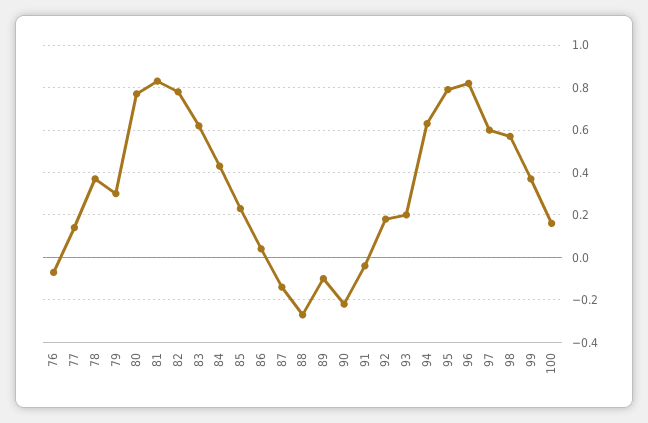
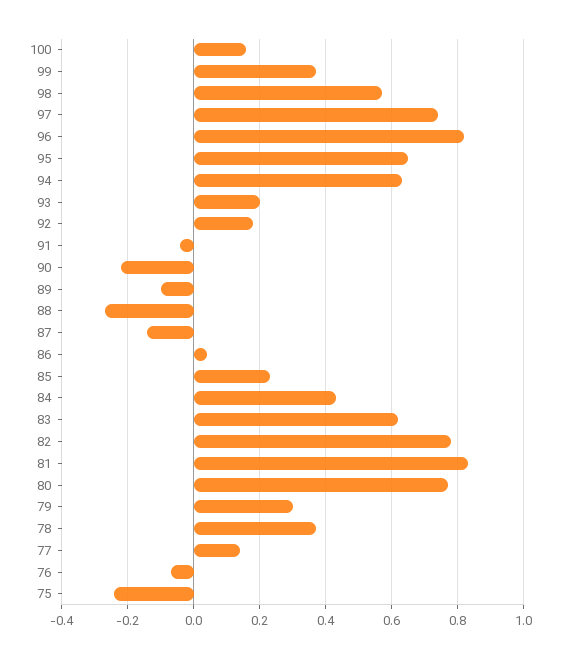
95: 0.8 -> 0.65
97: 0.6 -> 0.75
75: none -> -0.25

